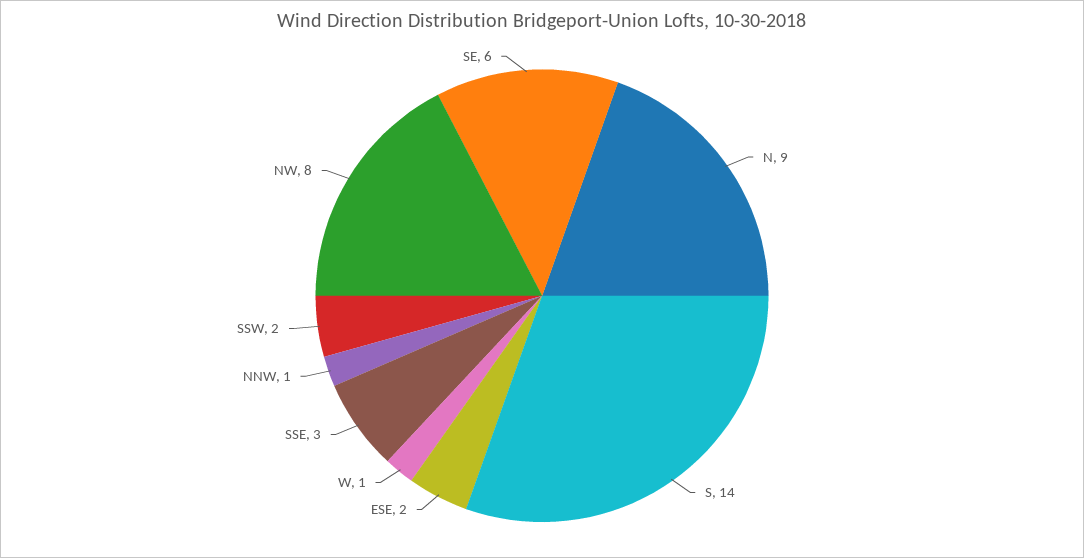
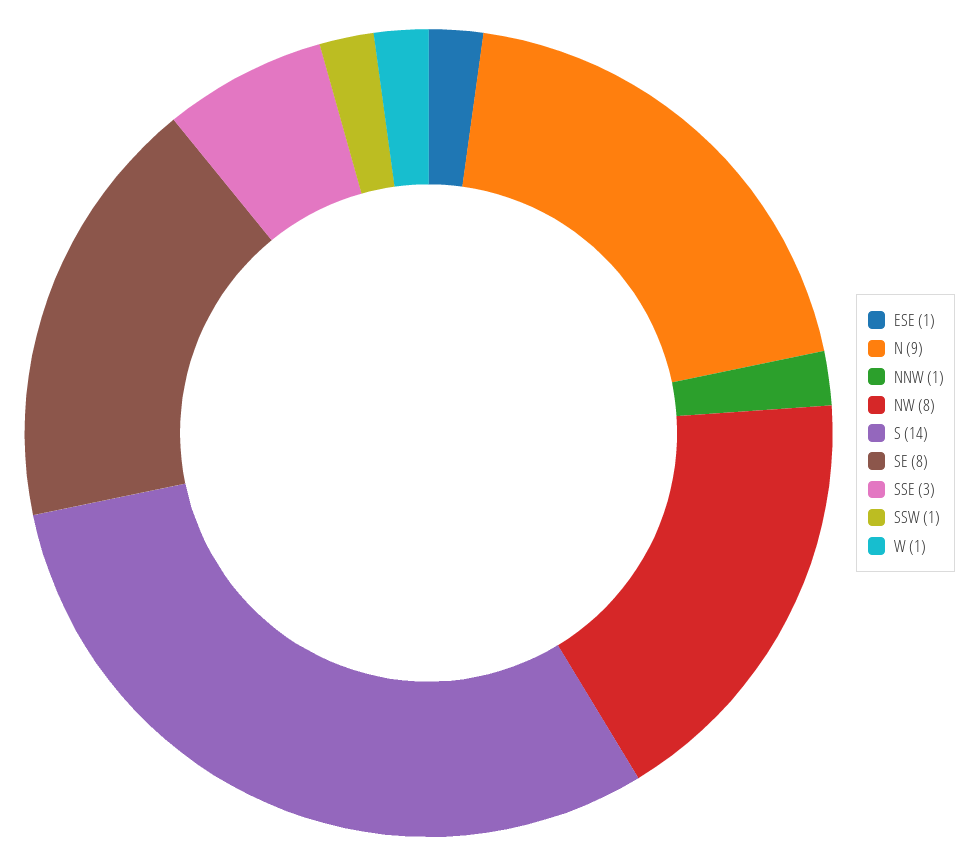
ESE: 2 -> 1
SSW: 2 -> 1
SE: 6 -> 8

